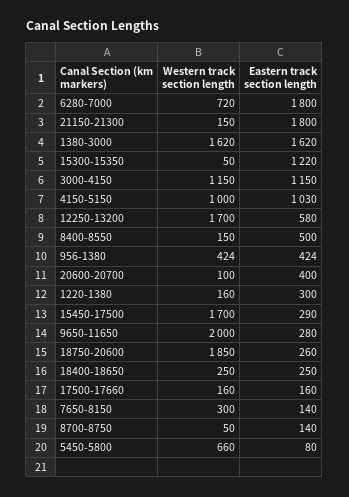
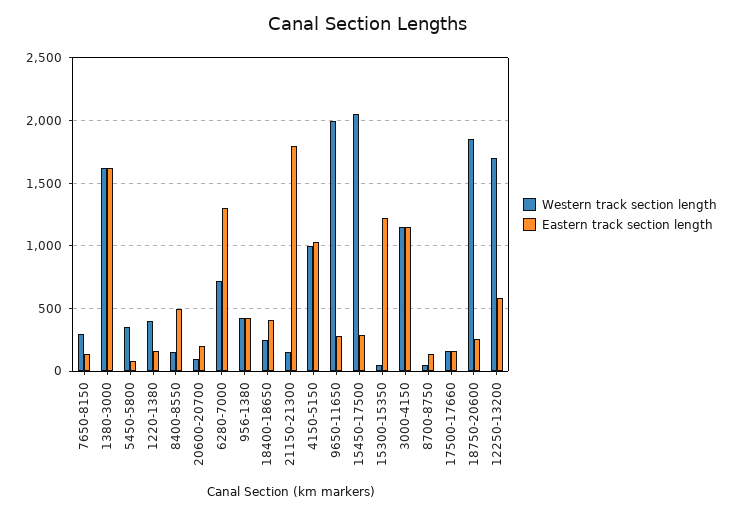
Eastern track section length, 6280-7000: 1800 -> 1300
Eastern track section length, 20600-20700: 400 -> 200
Western track section length, 1220-1380: 160 -> 400
Eastern track section length, 1220-1380: 300 -> 150
Western track section length, 15450-17500: 1700 -> 2050
Eastern track section length, 18400-18650: 250 -> 400
Western track section length, 5450-5800: 660 -> 350

